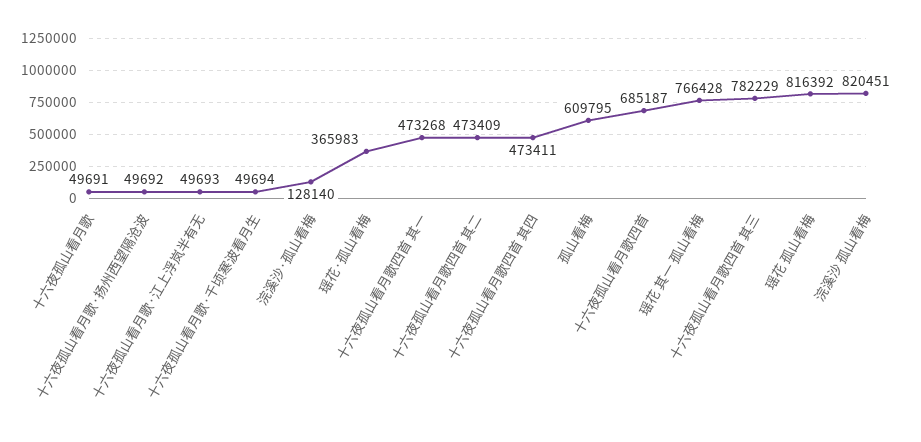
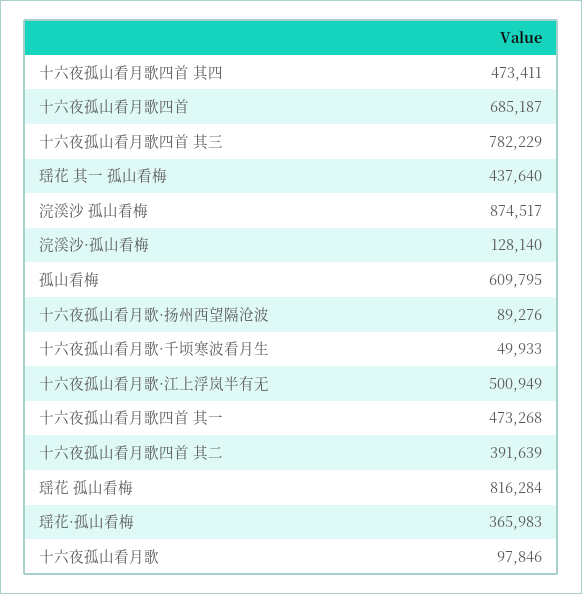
十六夜孤山看月歌: 49691 -> 97846
十六夜孤山看月歌·扬州西望隔沧波: 49692 -> 89276
十六夜孤山看月歌·江上浮岚半有无: 49693 -> 500949
十六夜孤山看月歌·千顷寒波看月生: 49694 -> 49933
十六夜孤山看月歌四首 其二: 473409 -> 391639
瑶花 其一 孤山看梅: 766428 -> 437640
瑶花 孤山看梅: 816392 -> 816284
浣溪沙 孤山看梅: 820451 -> 874517

